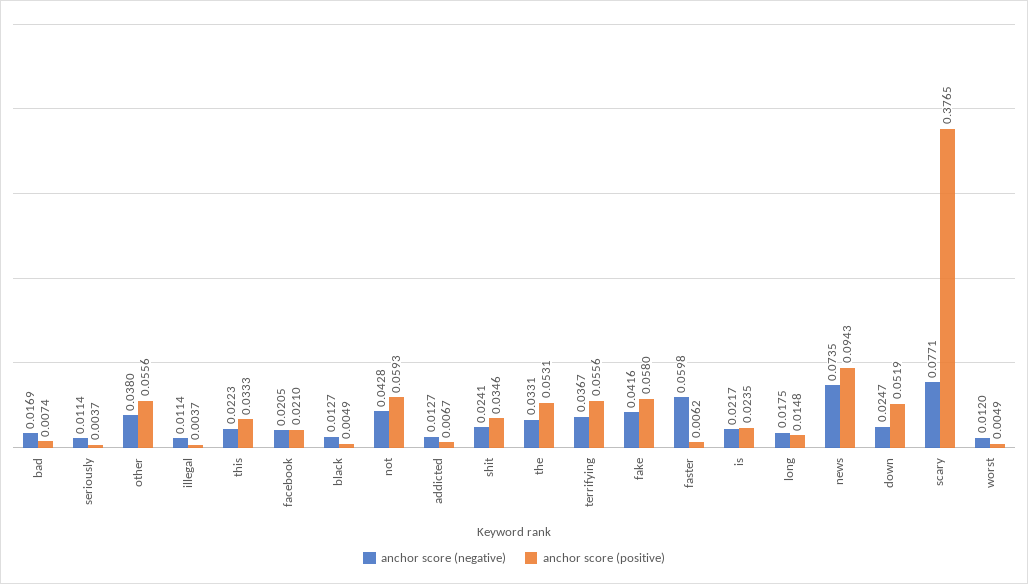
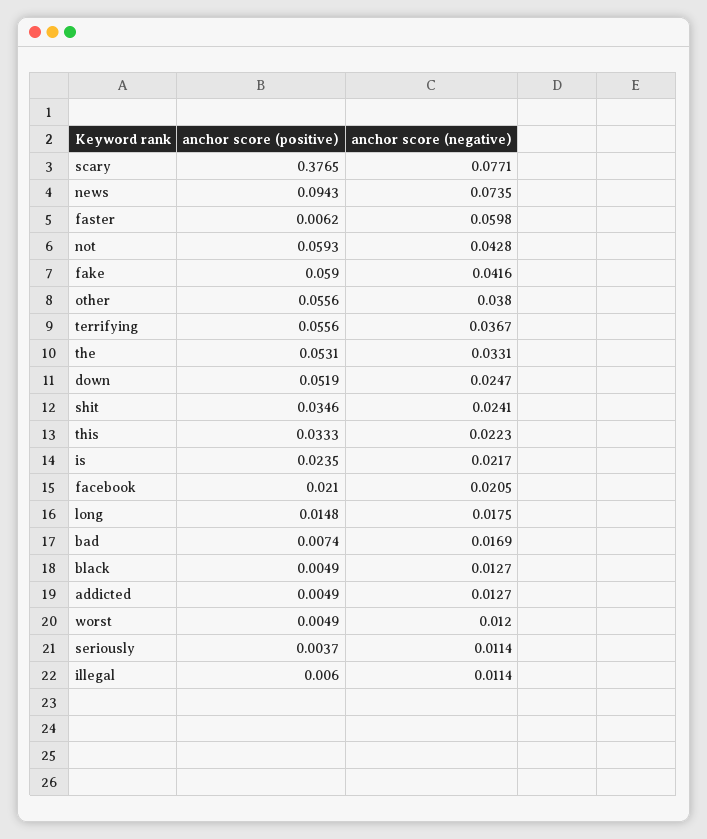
anchor score (positive), illegal: 0.0037 -> 0.006
anchor score (positive), addicted: 0.0067 -> 0.0049
anchor score (positive), fake: 0.058 -> 0.059

